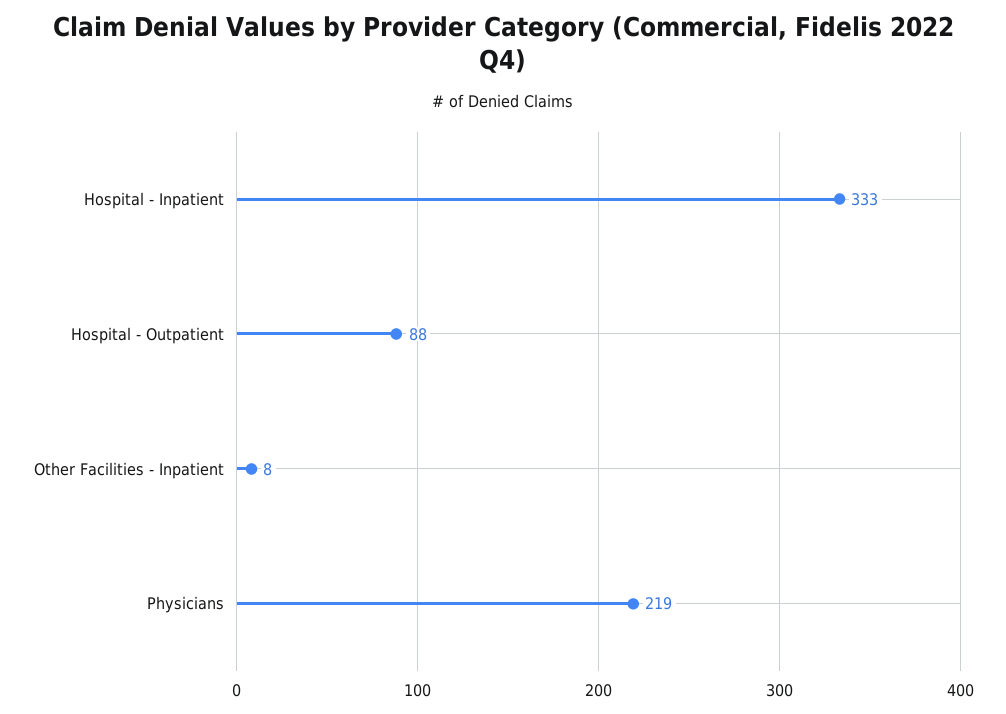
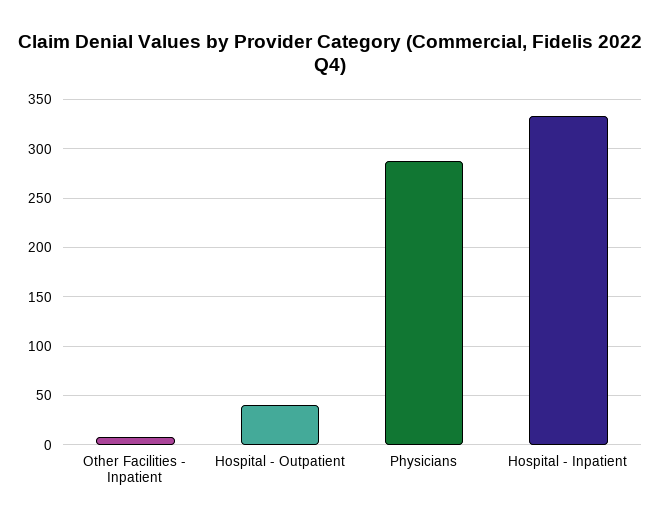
Hospital - Outpatient: 88 -> 40
Physicians: 219 -> 290

